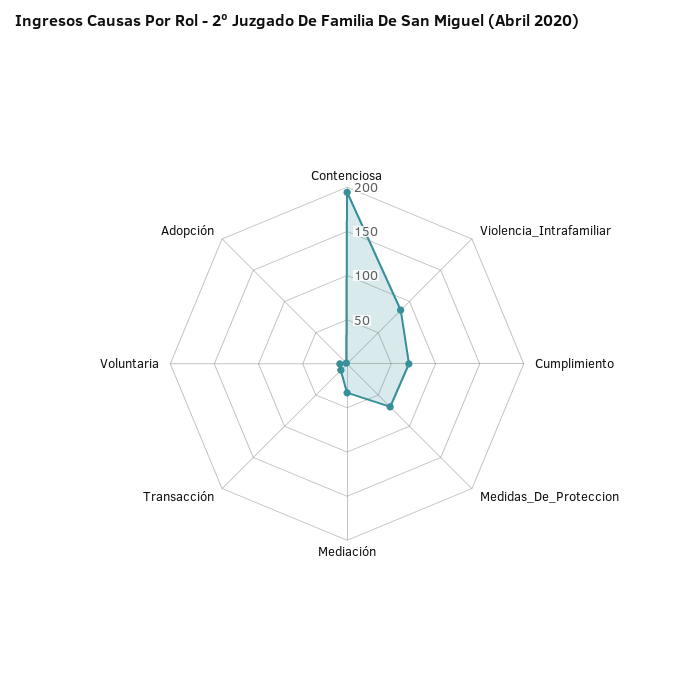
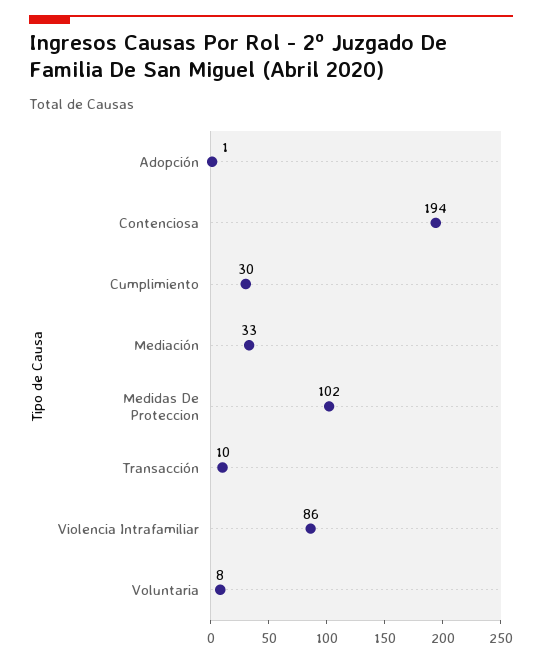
Cumplimiento: 70 -> 30
Medidas_De_Proteccion: 70 -> 102

